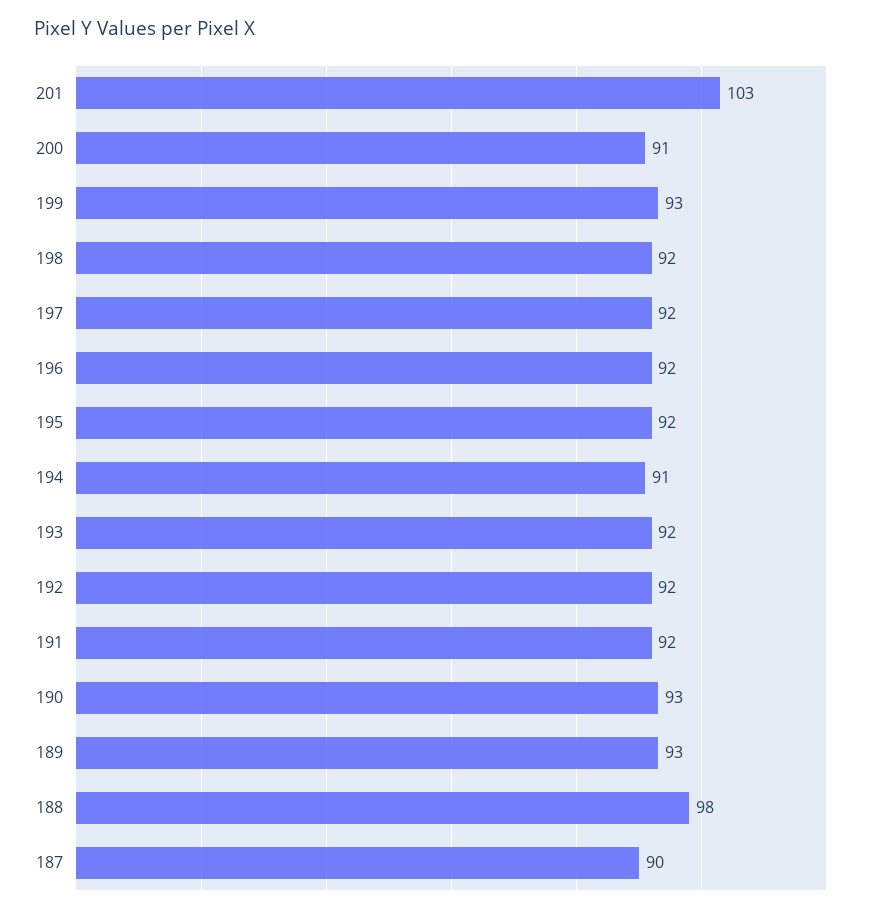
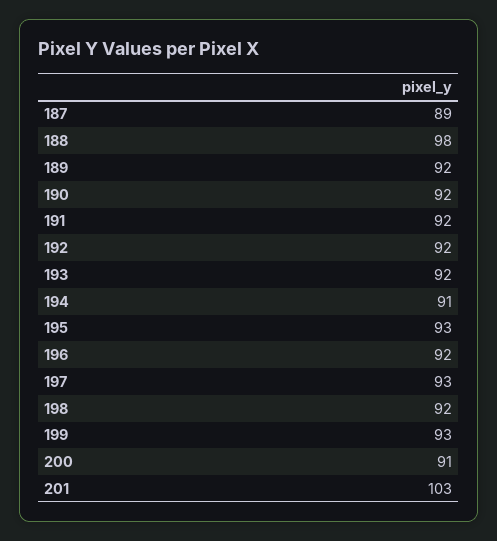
197: 92 -> 93
195: 92 -> 93
190: 93 -> 92
189: 93 -> 92
187: 90 -> 89

